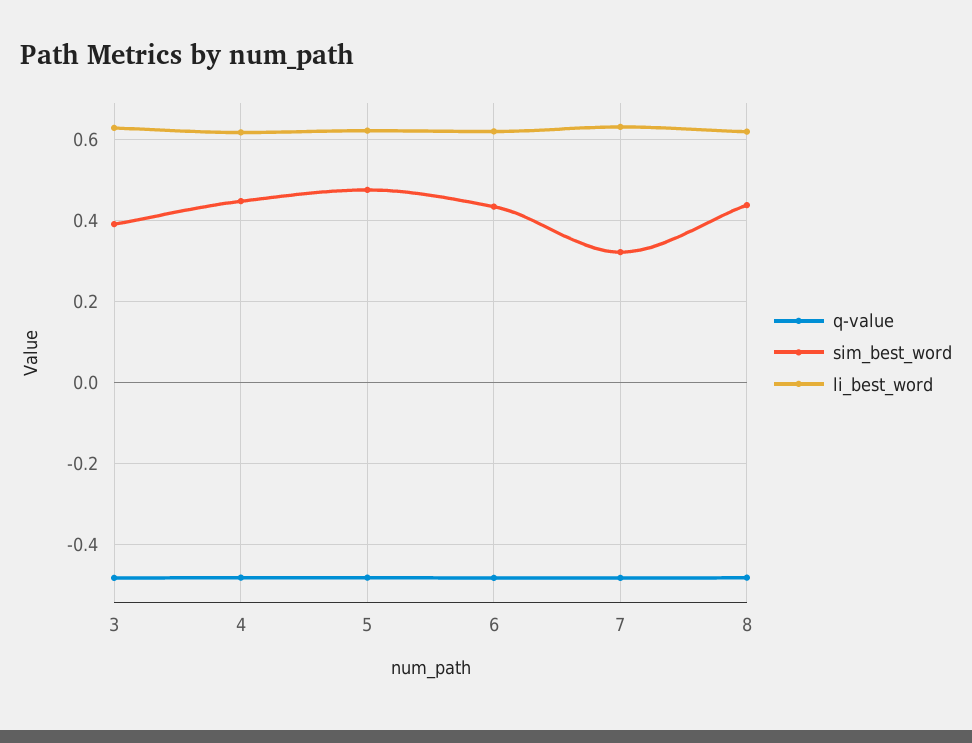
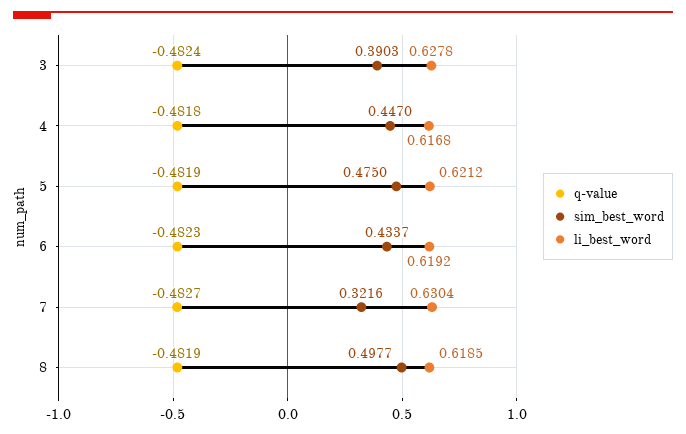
sim_best_word, 8: 0.44 -> 0.4977

